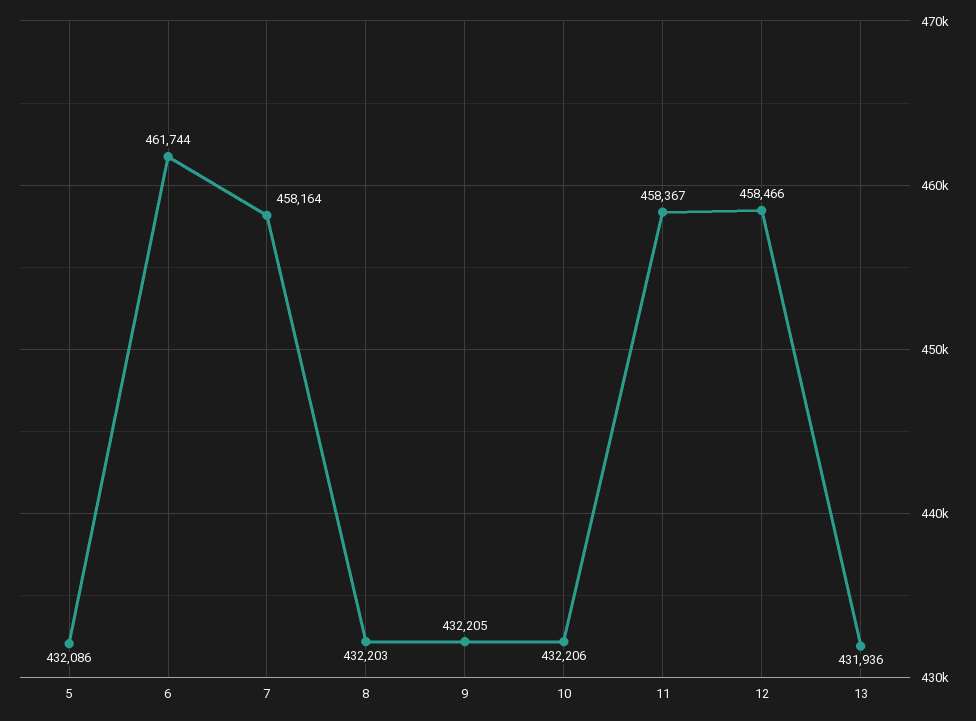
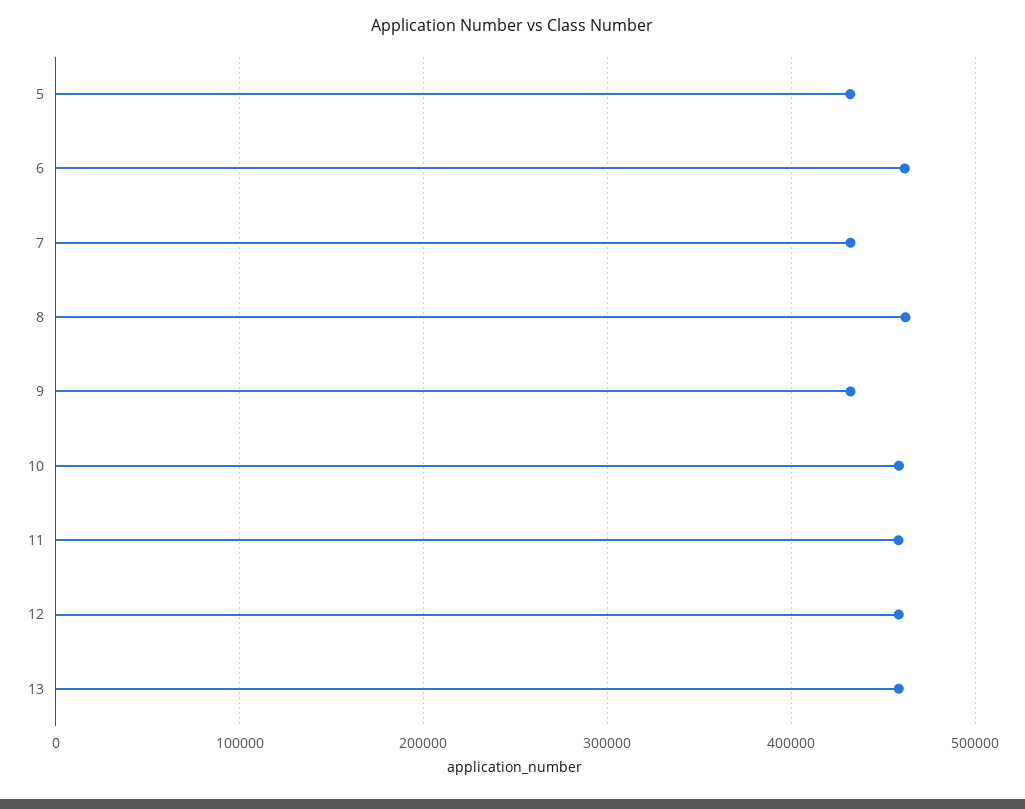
7: 458164 -> 430000
8: 432203 -> 460000
10: 432206 -> 460000
13: 431936 -> 460000

